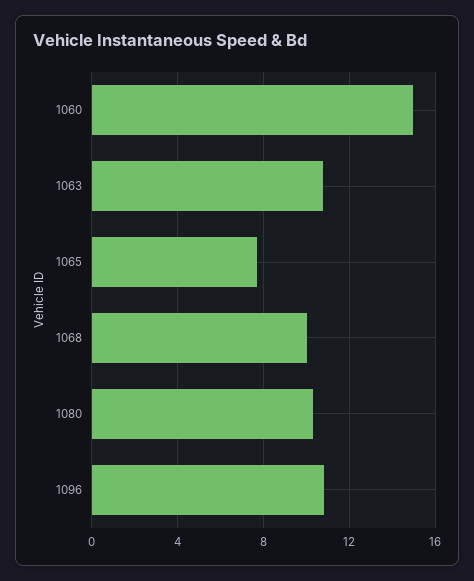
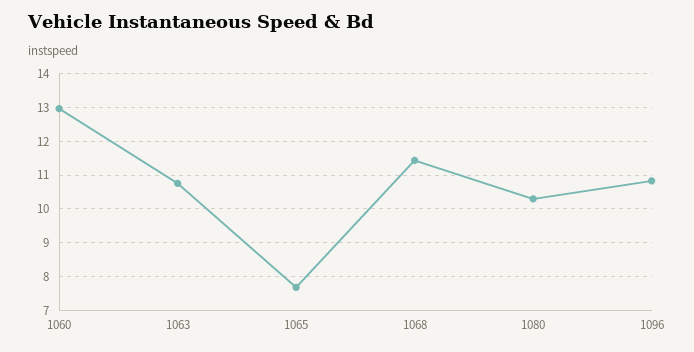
1060: 15 -> 13
1068: 10 -> 11.4

